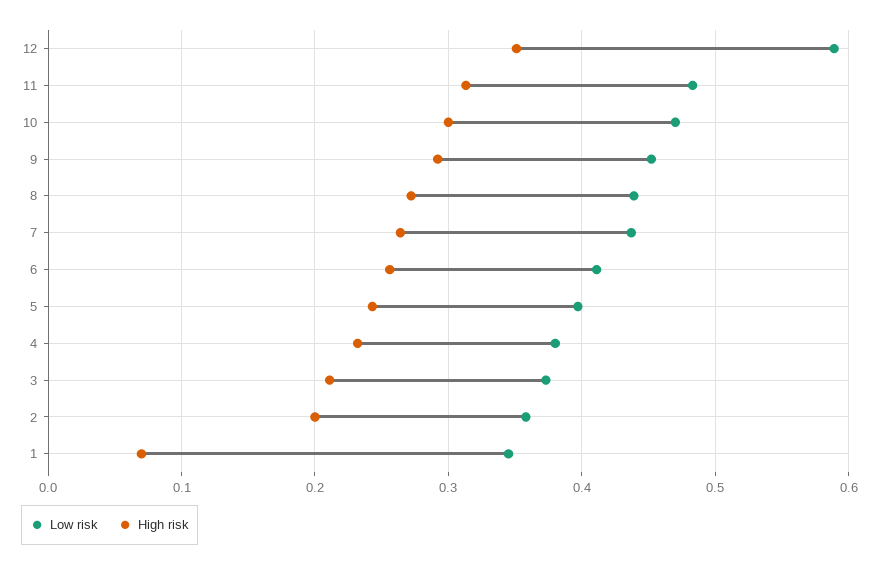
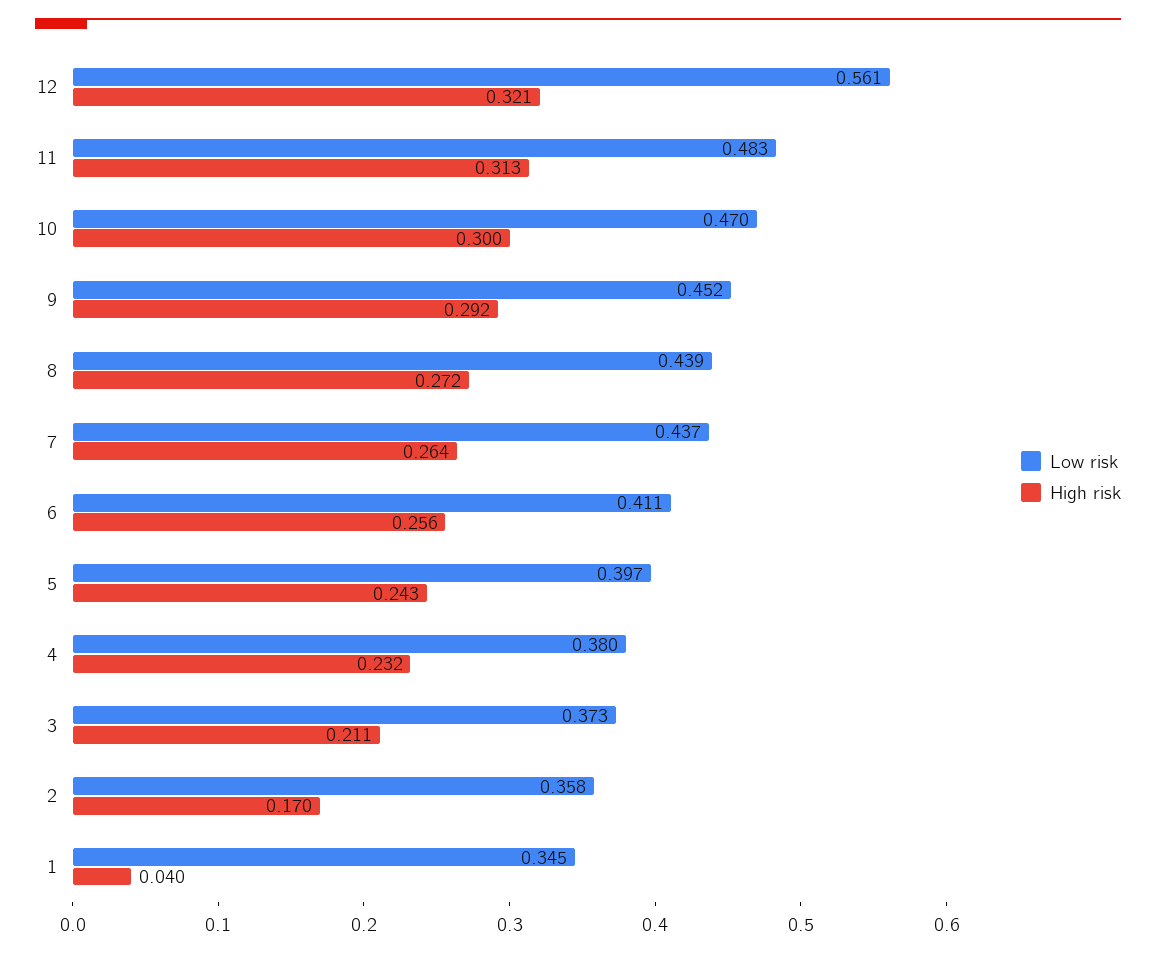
Low risk, 12: 0.59 -> 0.561
High risk, 12: 0.35 -> 0.321
High risk, 2: 0.2 -> 0.17
High risk, 1: 0.07 -> 0.04

